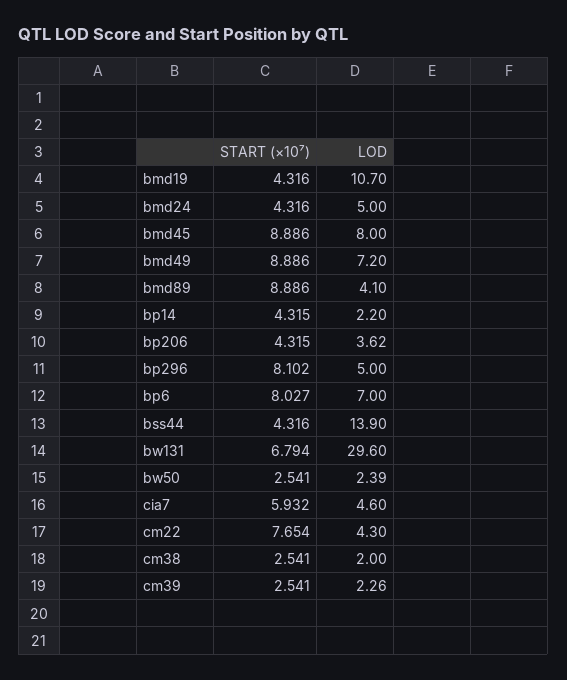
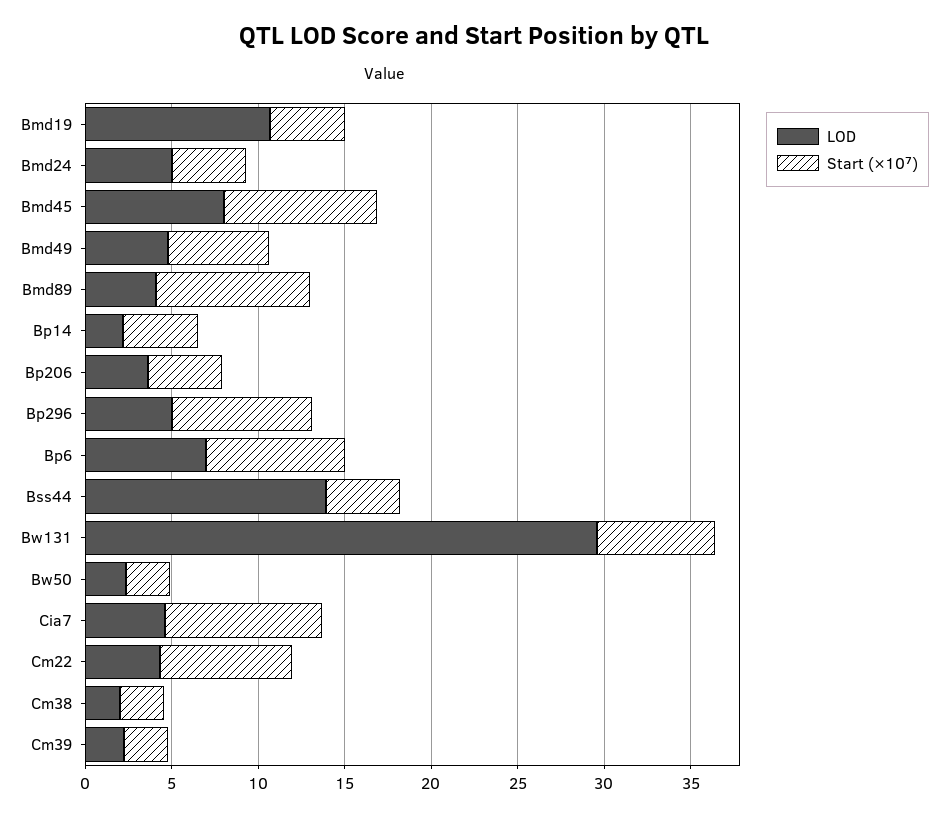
START (×10⁷), bmd49: 8.886 -> 6
LOD, bmd49: 7.2 -> 5
START (×10⁷), cia7: 5.932 -> 9

